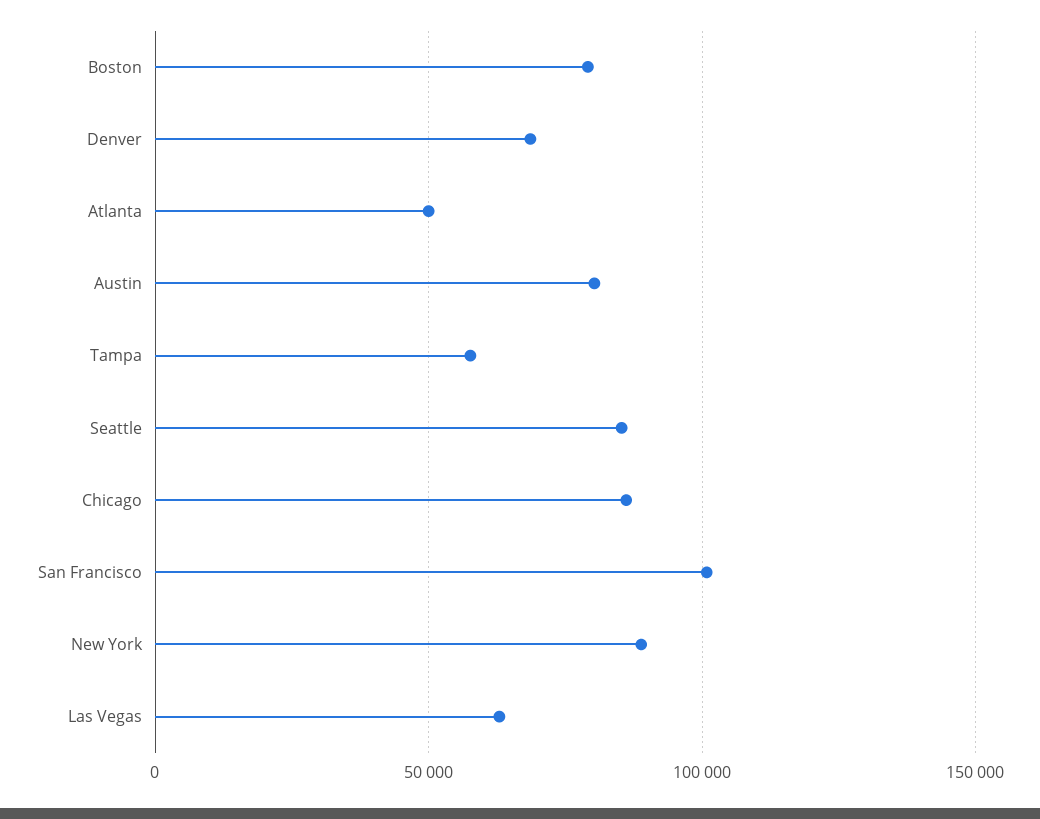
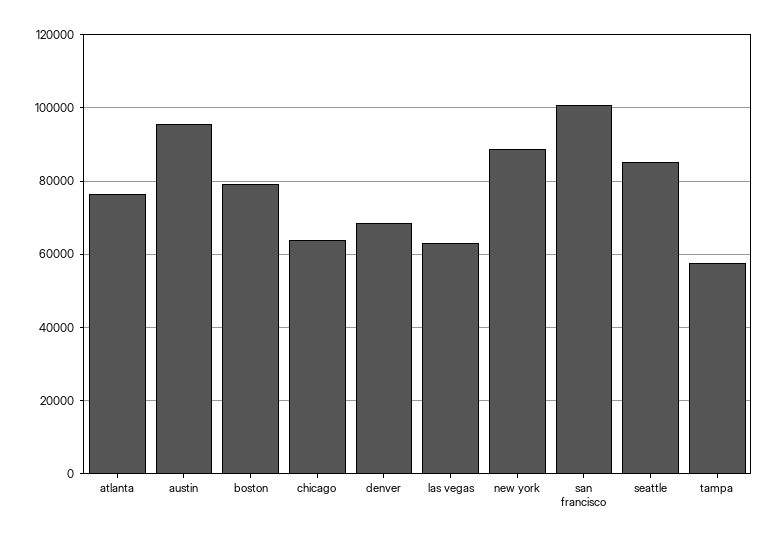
Atlanta: 50000 -> 76000
Austin: 80000 -> 96000
Chicago: 85000 -> 64000

